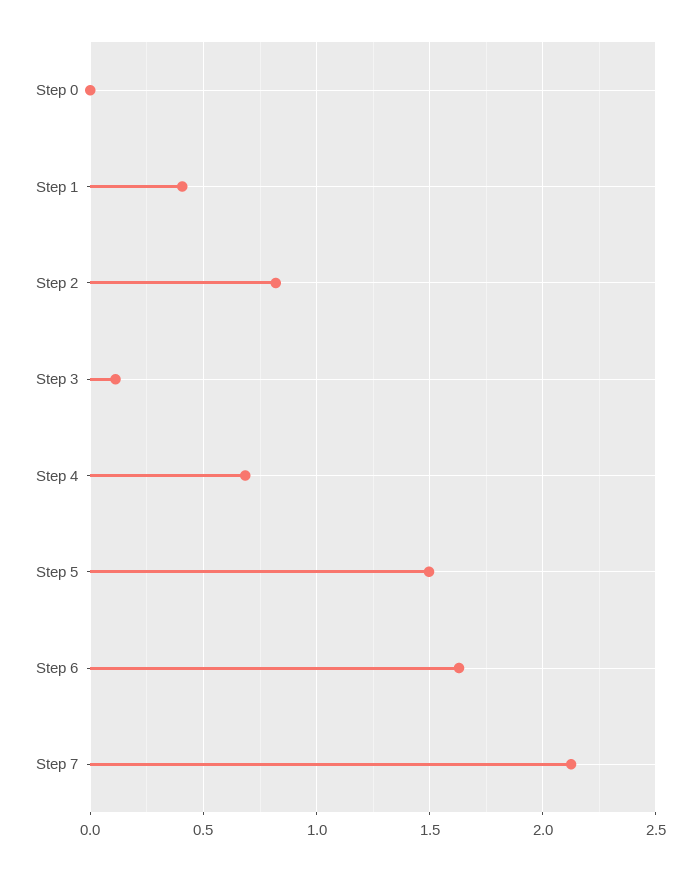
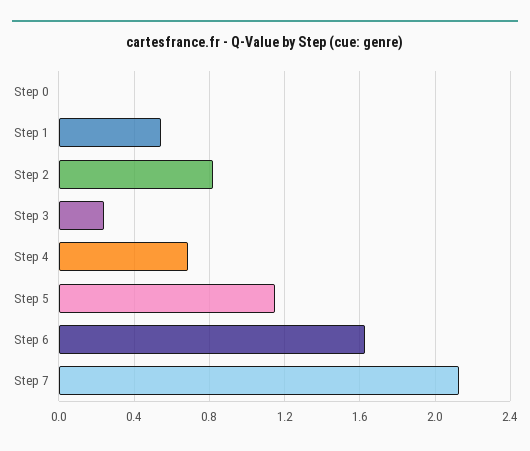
Step 1: 0.4 -> 0.55
Step 3: 0.1 -> 0.25
Step 5: 1.5 -> 1.15

